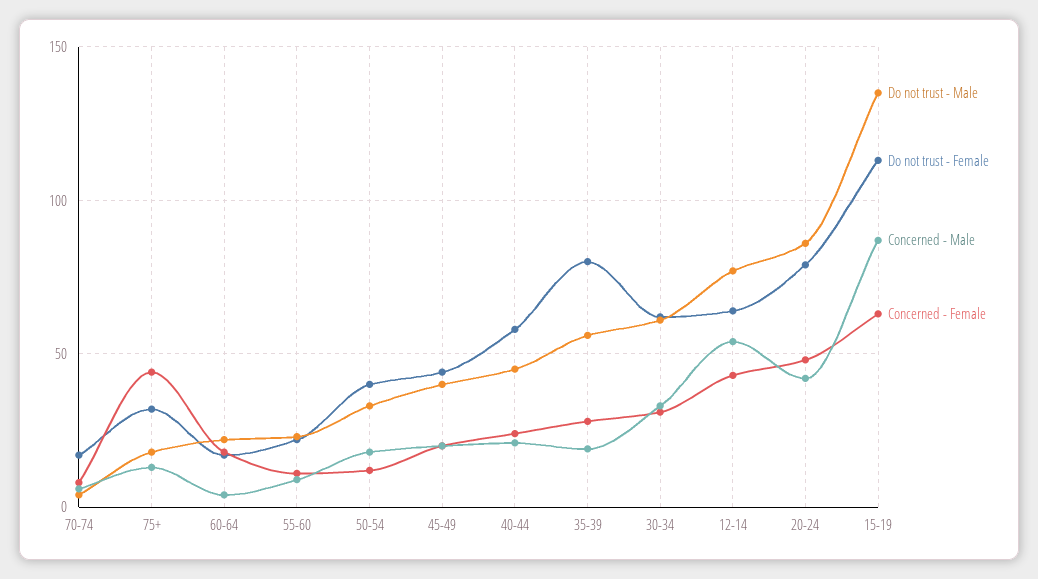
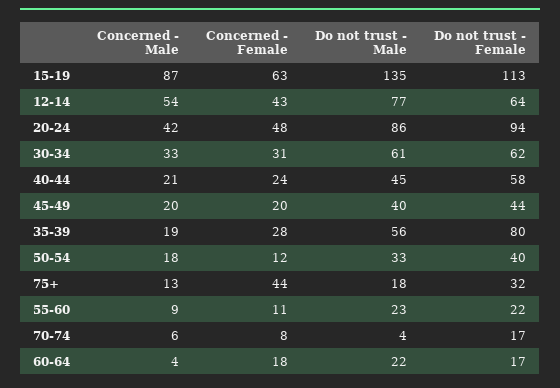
Do not trust - Female, 20-24: 80 -> 94

